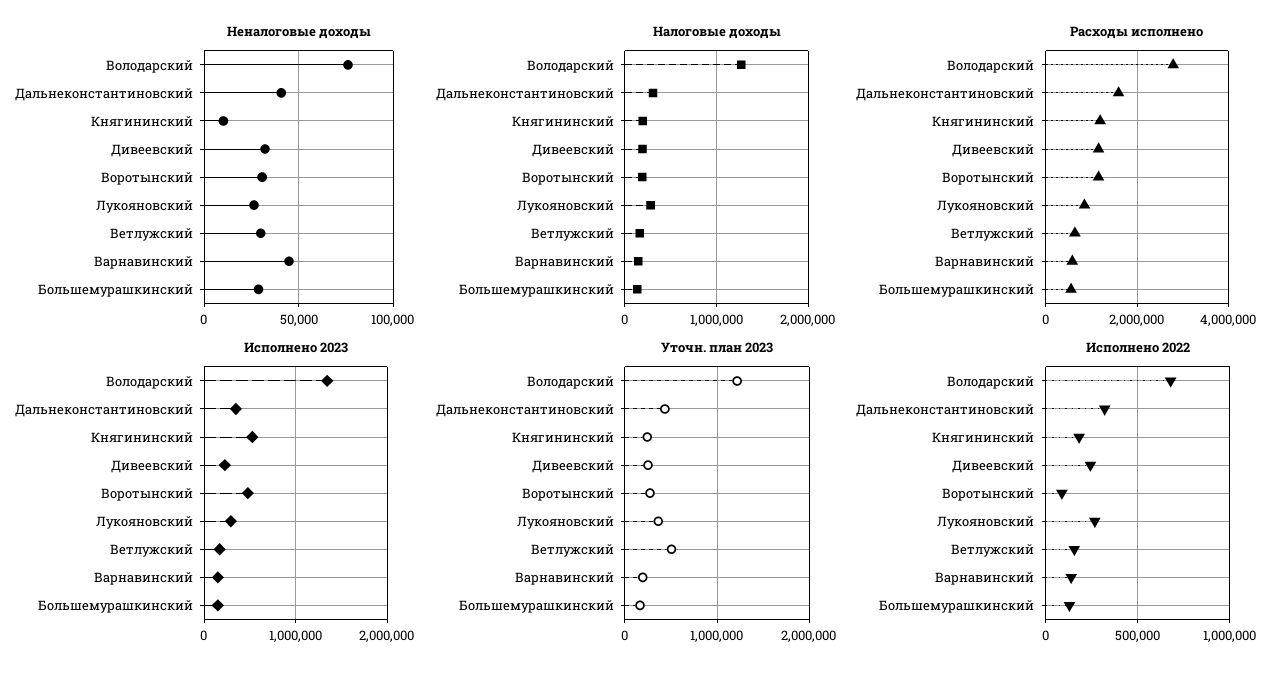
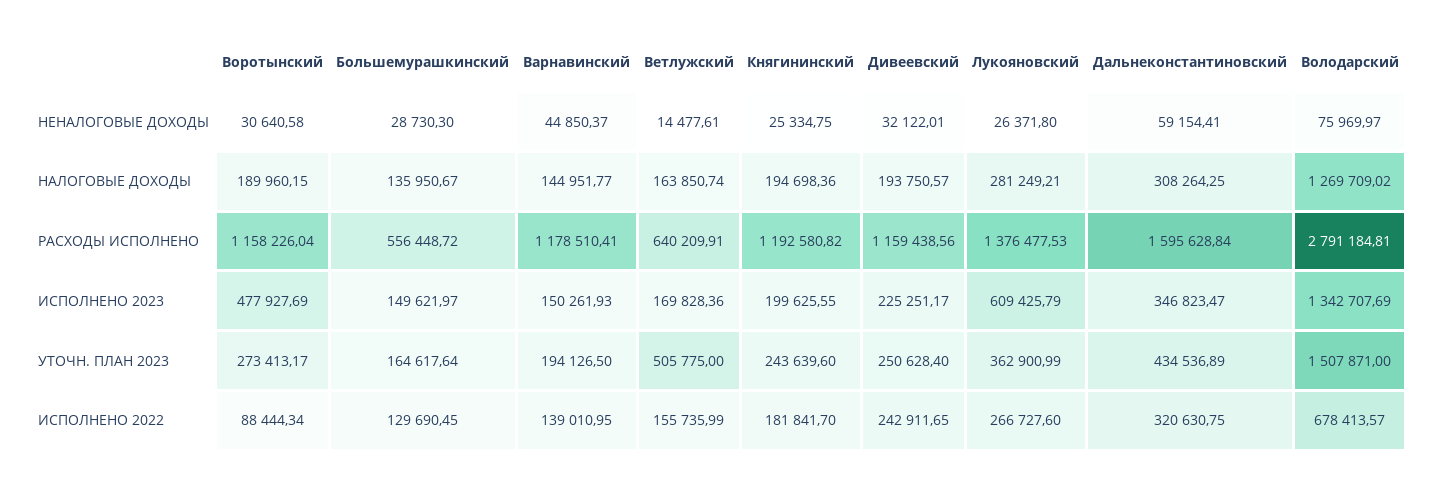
Неналоговые доходы, Дальнеконстантиновский: 40000 -> 59154.41
Неналоговые доходы, Княгининский: 10000 -> 25334.75
Неналоговые доходы, Ветлужский: 30000 -> 14477.61
Расходы исполнено, Лукояновский: 800000 -> 1376477.53
Расходы исполнено, Варнавинский: 600000 -> 1178510.41
Исполнено 2023, Княгининский: 500000 -> 199625.55
Исполнено 2023, Лукояновский: 300000 -> 609425.79
Уточн. план 2023, Володарский: 1200000 -> 1507871

